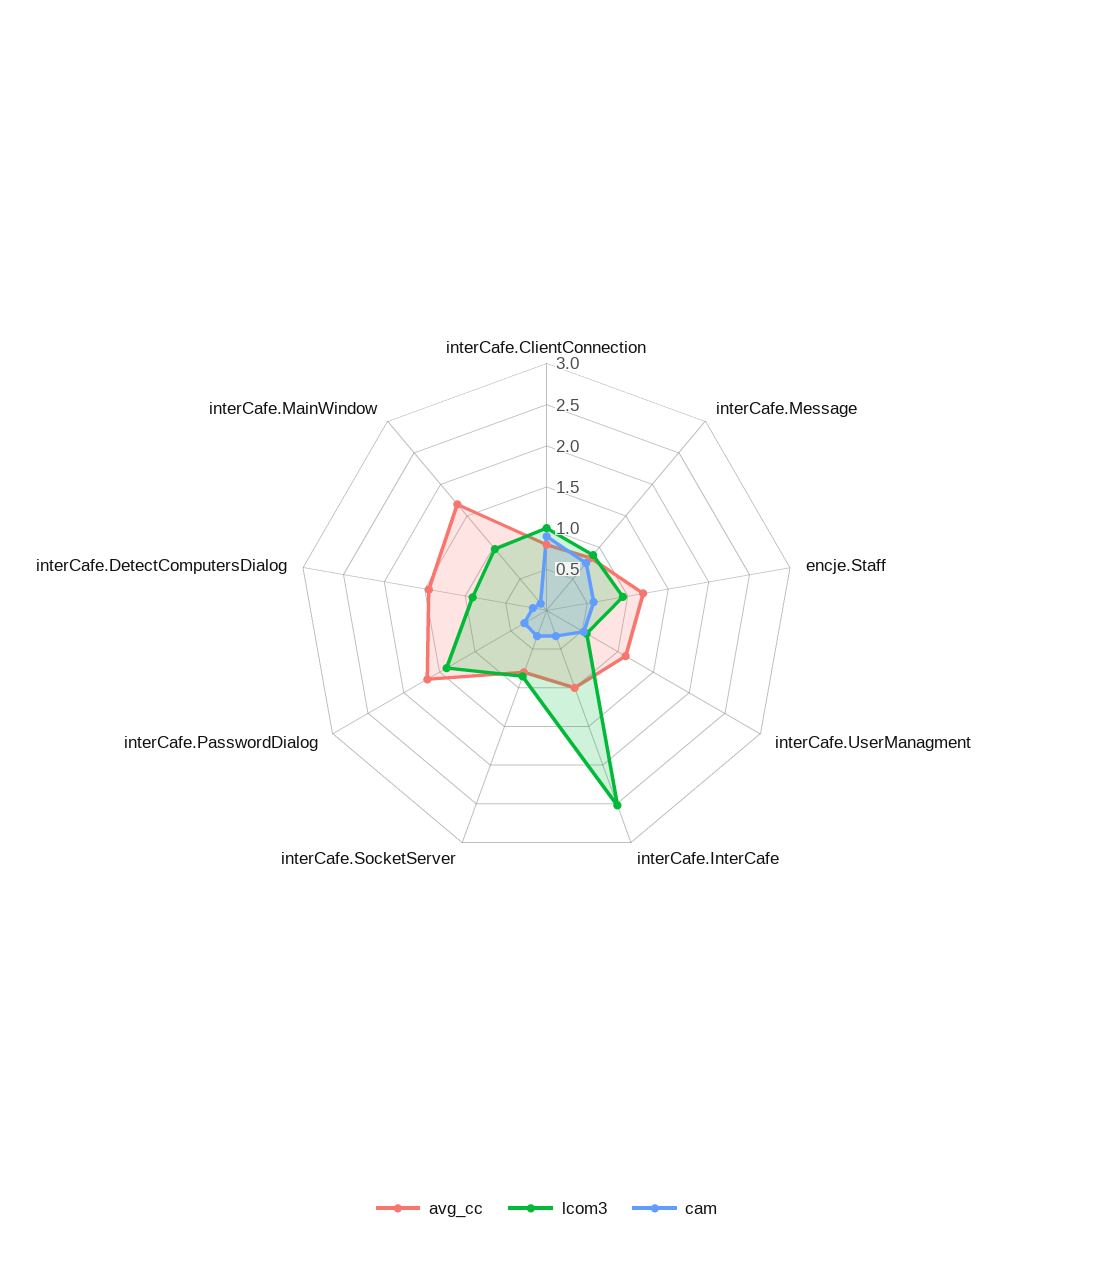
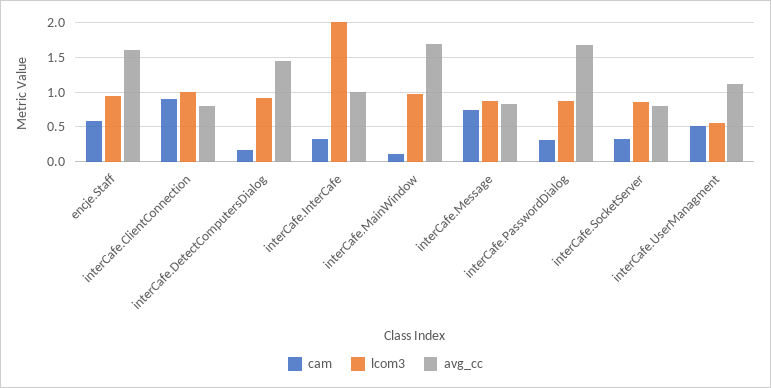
avg_cc, encje.Staff: 1.2 -> 1.6
lcom3, interCafe.InterCafe: 2.5 -> 2
lcom3, interCafe.PasswordDialog: 1.4 -> 0.9

